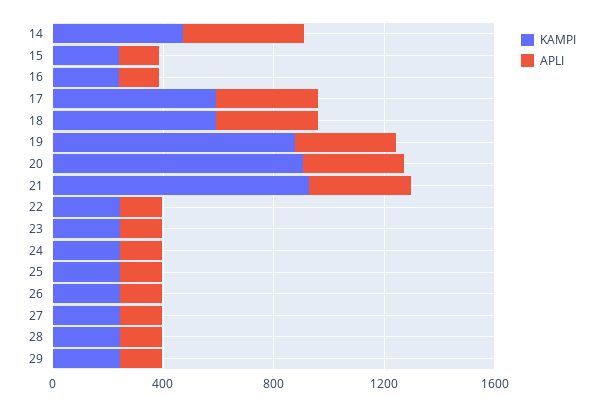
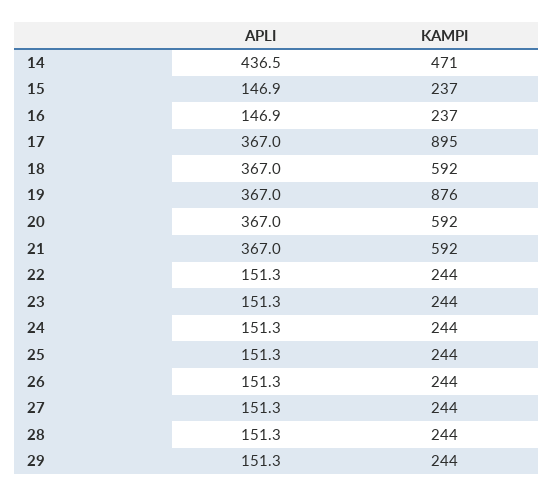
KAMPI, 17: 600 -> 895
KAMPI, 20: 900 -> 592
KAMPI, 21: 900 -> 592

